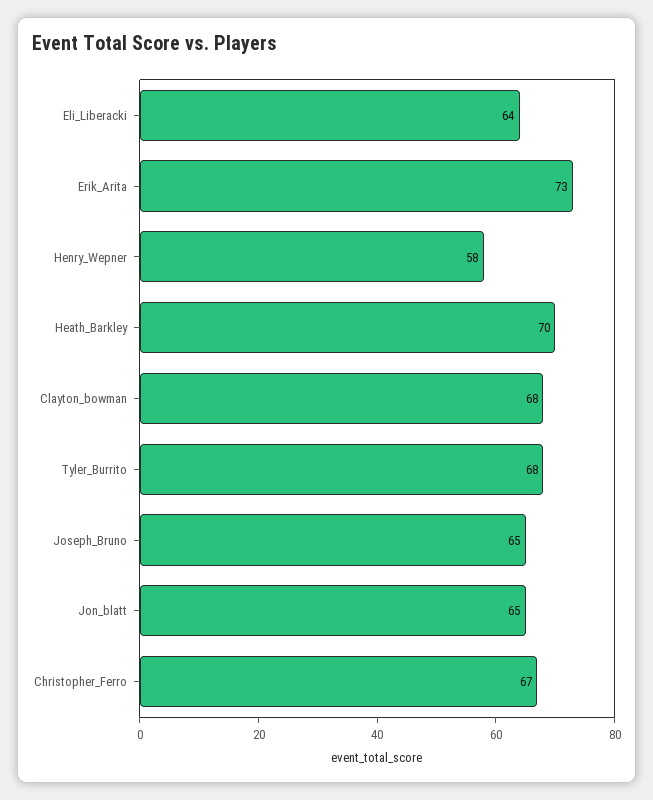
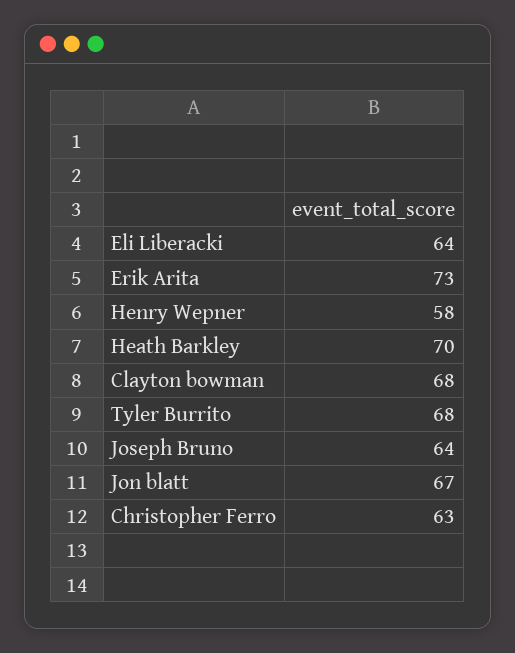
Joseph_Bruno: 65 -> 64
Jon_blatt: 65 -> 67
Christopher_Ferro: 67 -> 63

